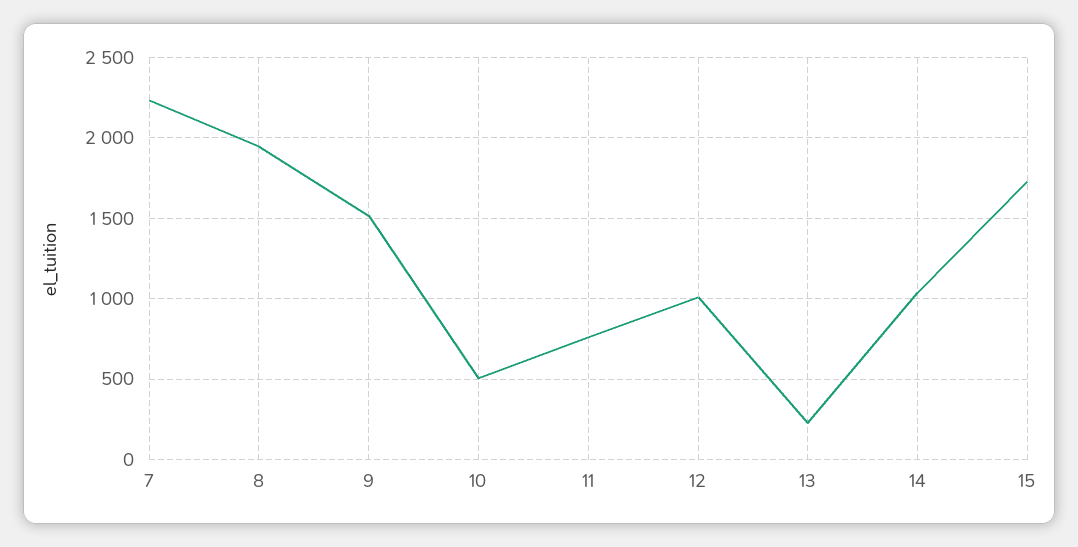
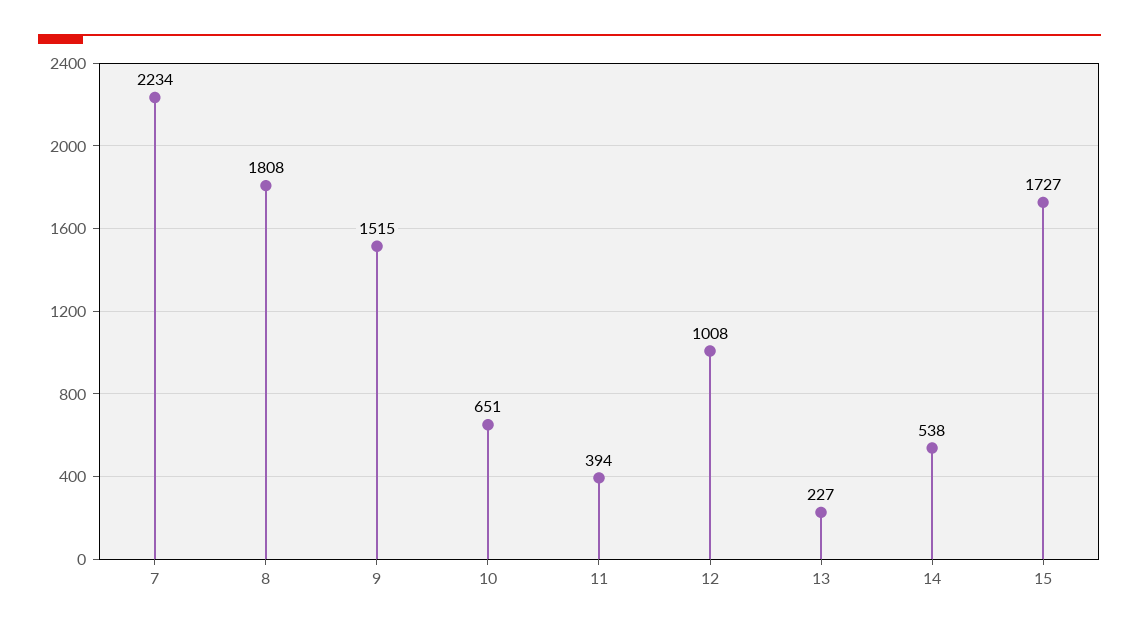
8: 1950 -> 1808
10: 500 -> 651
11: 750 -> 394
14: 1050 -> 538

